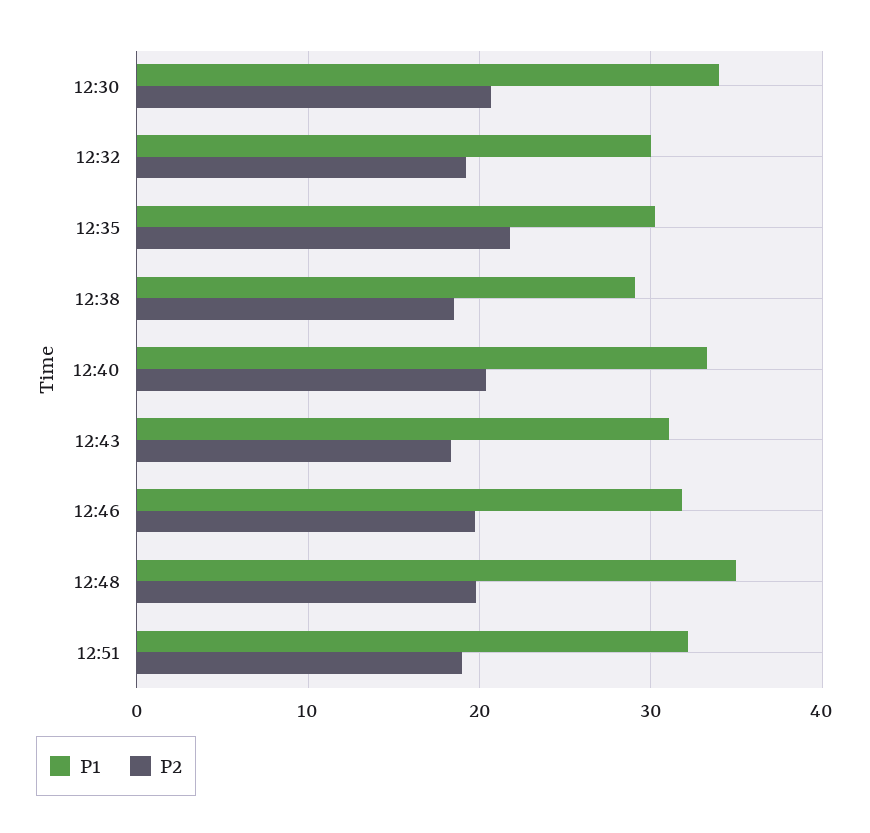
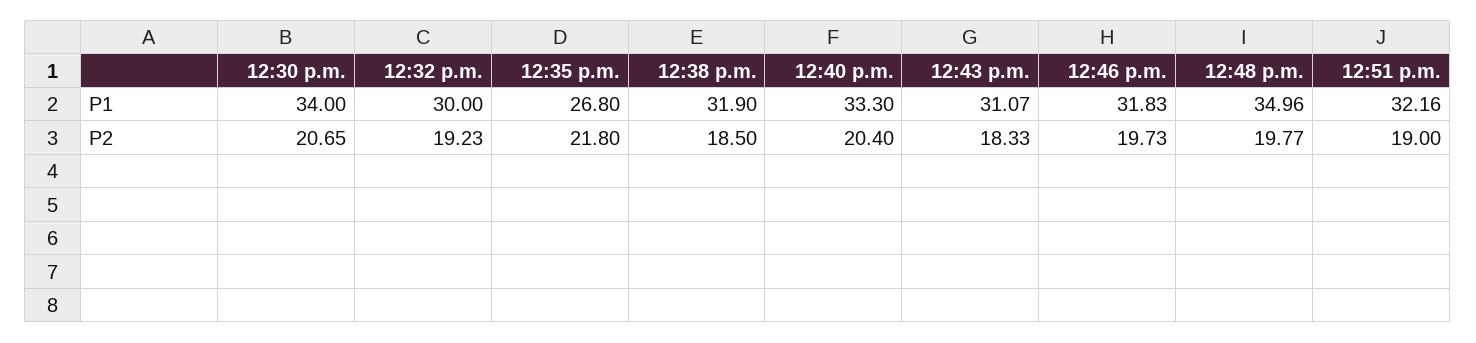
P1, 12:35: 30 -> 26.8
P1, 12:38: 29 -> 31.9

